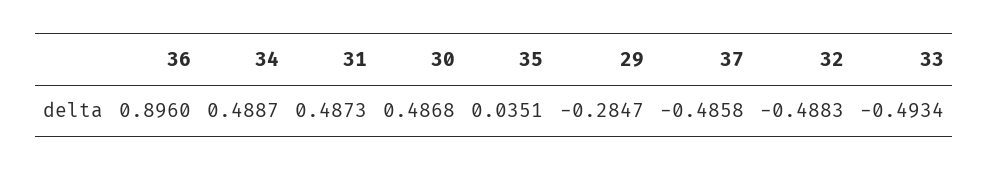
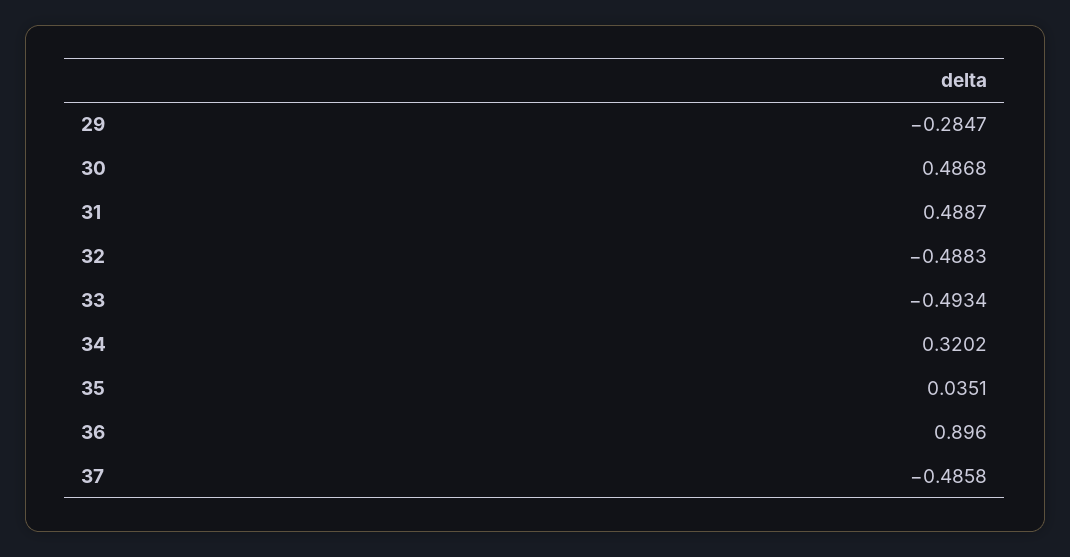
34: 0.4887 -> 0.3202
31: 0.4873 -> 0.4887

